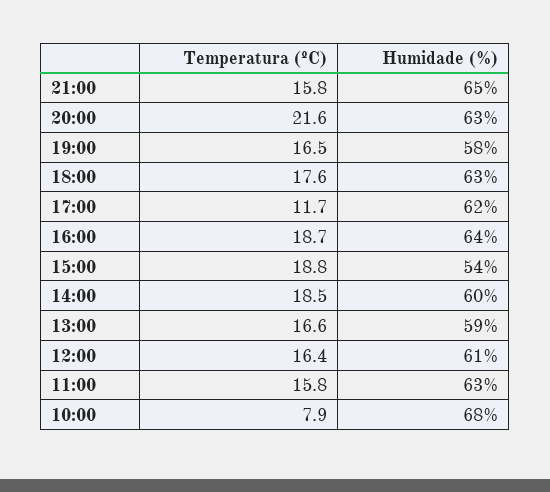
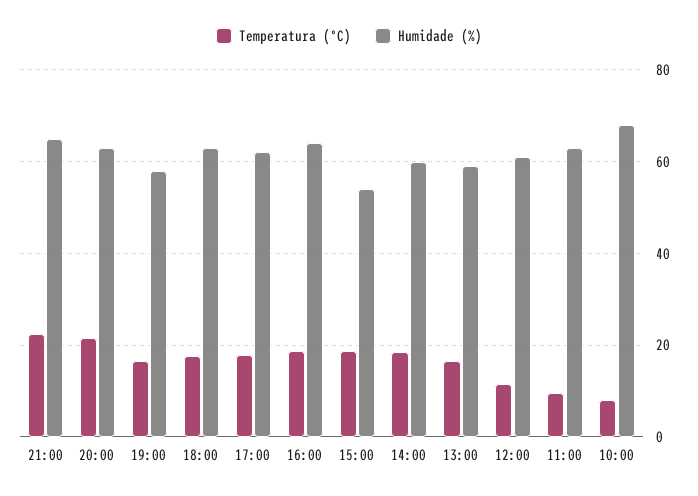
Temperatura (ºC), 21:00: 15.8 -> 22
Temperatura (ºC), 17:00: 11.7 -> 18
Temperatura (ºC), 12:00: 16.4 -> 12
Temperatura (ºC), 11:00: 15.8 -> 10

